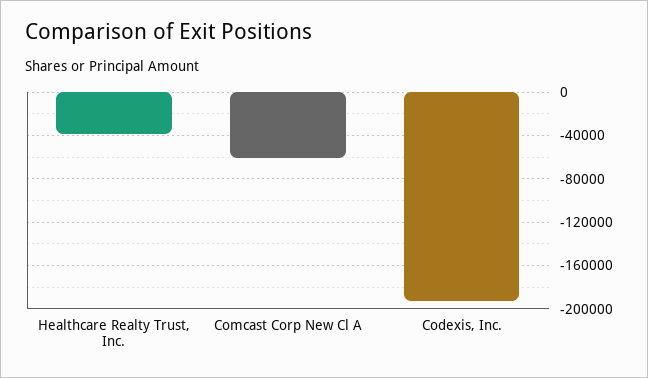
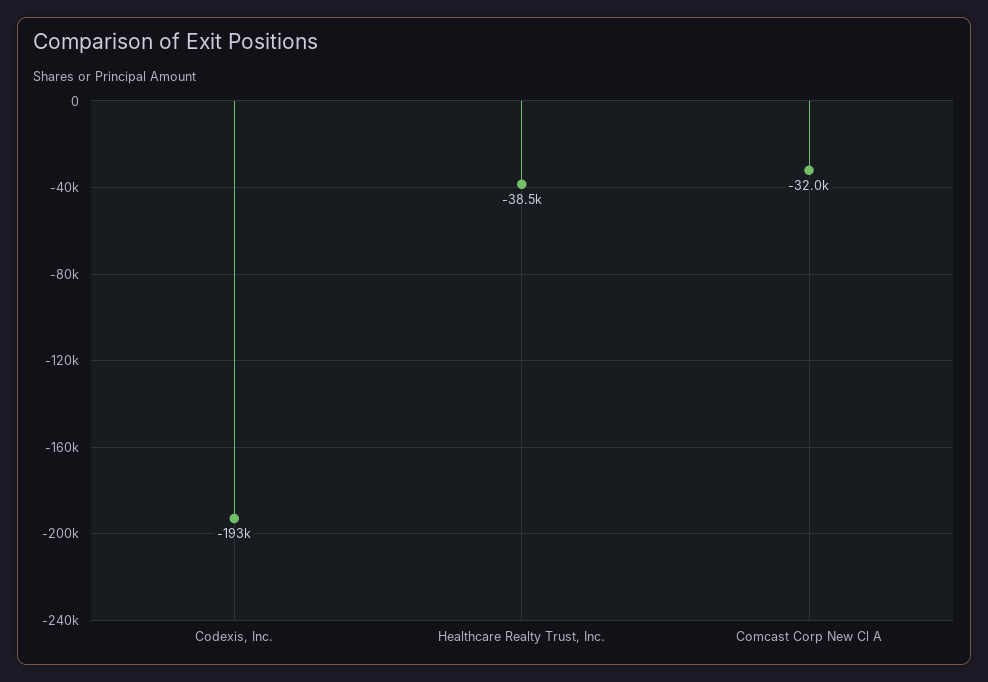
Comcast Corp New Cl A: -60000 -> -32000

